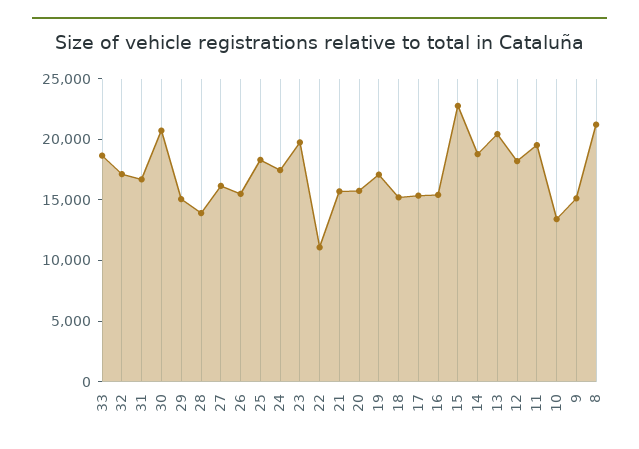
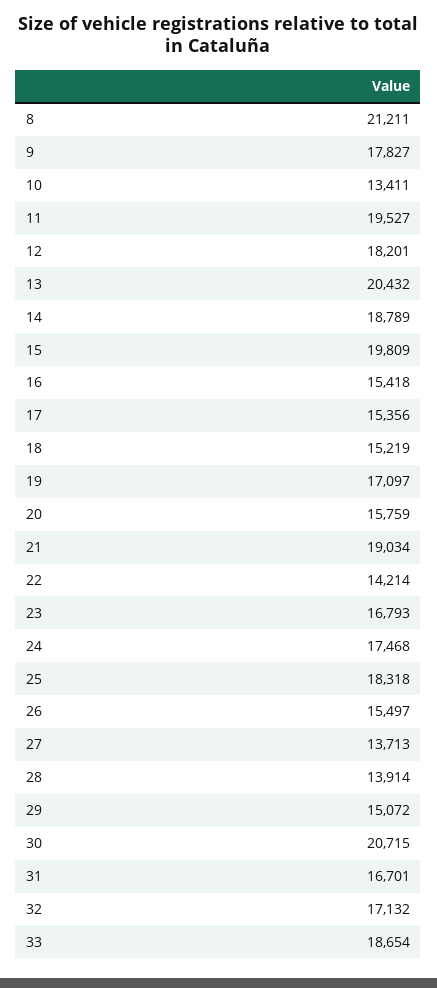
27: 16000 -> 13713
23: 20000 -> 16793
22: 11000 -> 14214
21: 16000 -> 19034
15: 23000 -> 19809
9: 15000 -> 17827

